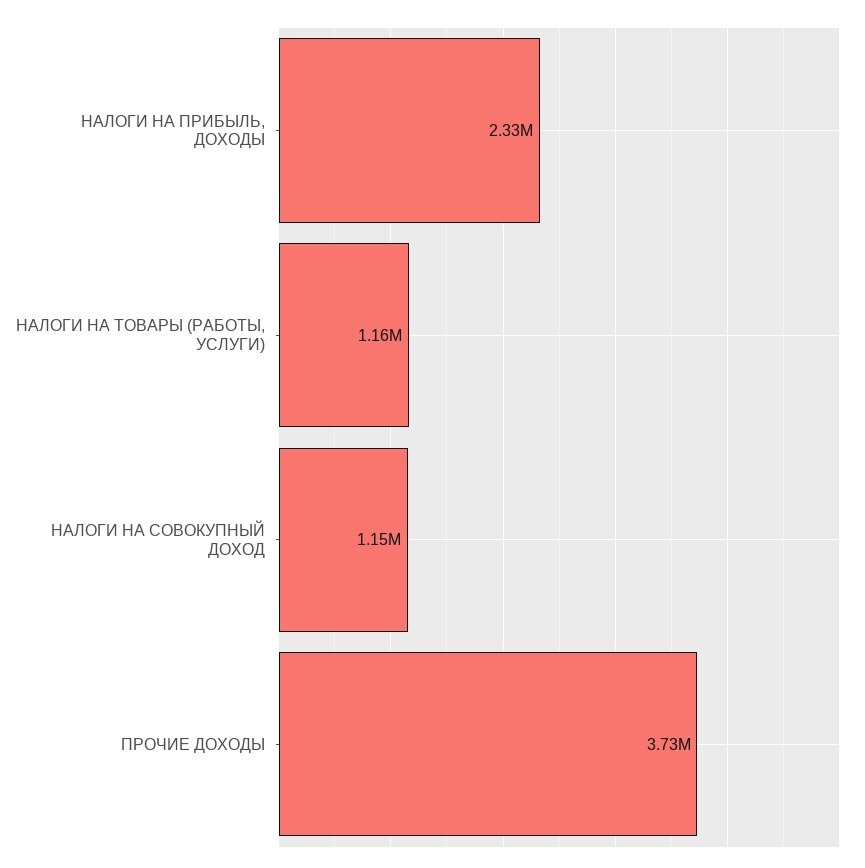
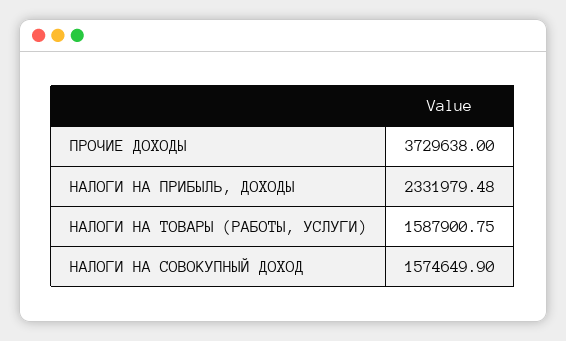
НАЛОГИ НА ТОВАРЫ (РАБОТЫ, УСЛУГИ): 1160000 -> 1587900.75
НАЛОГИ НА СОВОКУПНЫЙ ДОХОД: 1150000 -> 1574649.9

